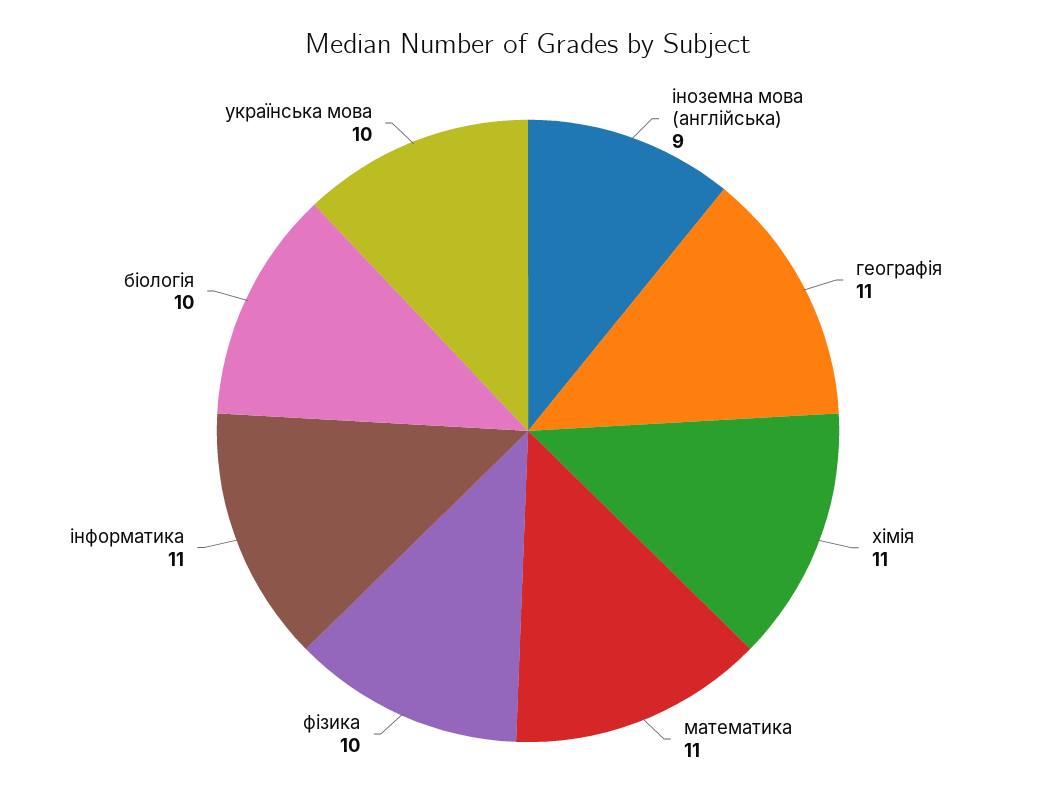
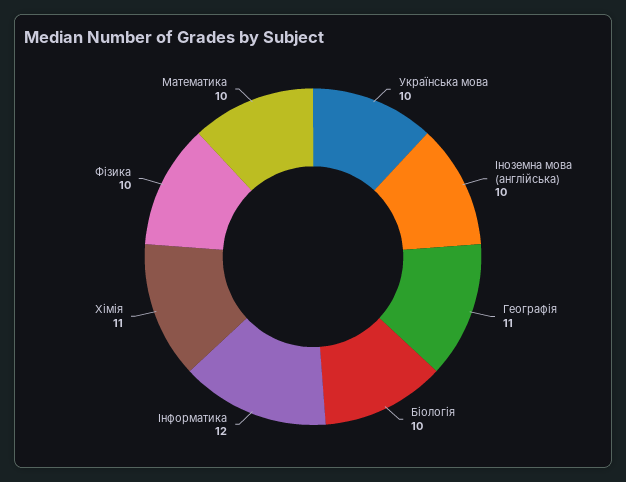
іноземна мова (англійська): 9 -> 10
математика: 11 -> 10
інформатика: 11 -> 12

